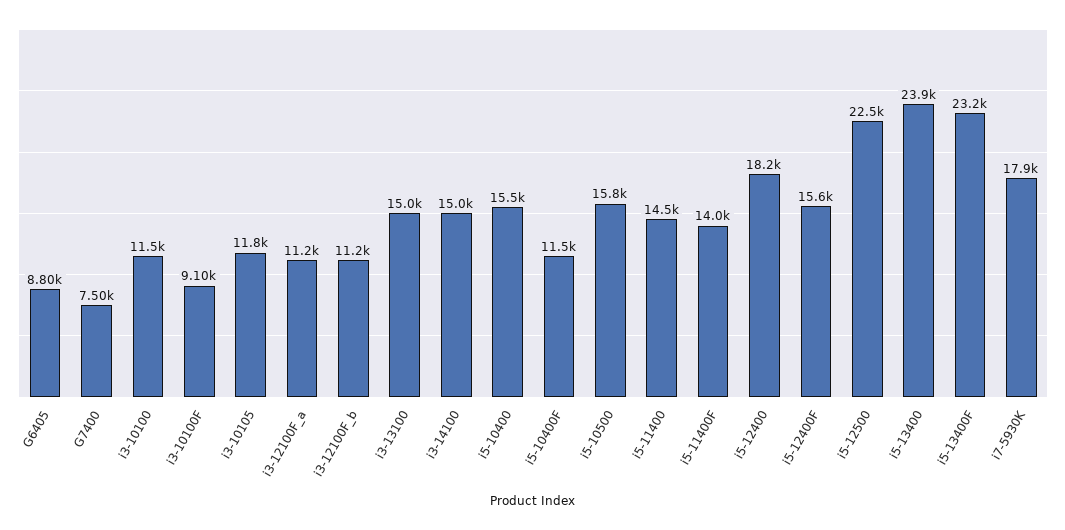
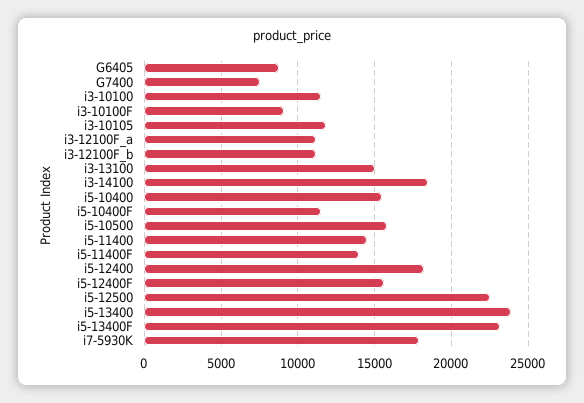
i3-14100: 15000 -> 18500

